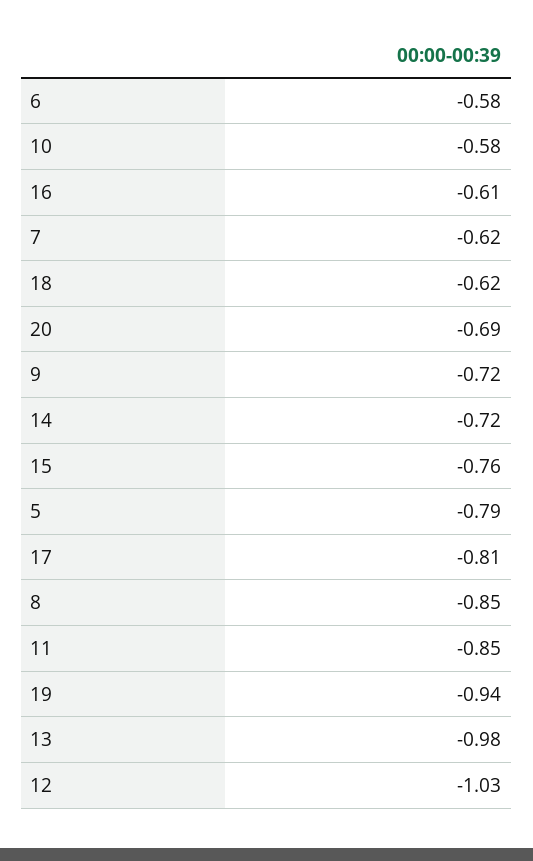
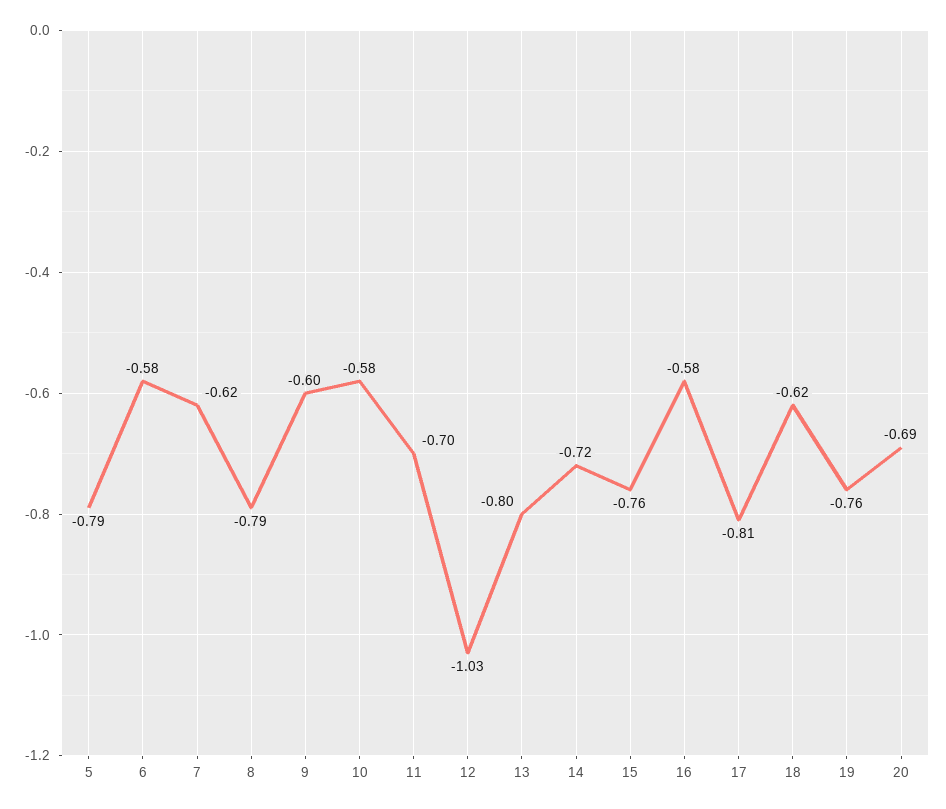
16: -0.61 -> -0.58
9: -0.72 -> -0.6
8: -0.85 -> -0.79
11: -0.85 -> -0.7
19: -0.94 -> -0.76
13: -0.98 -> -0.8

